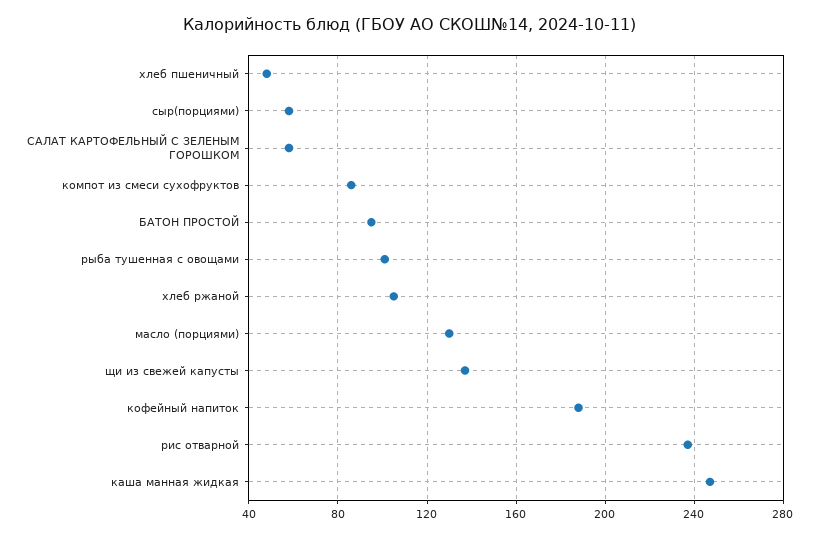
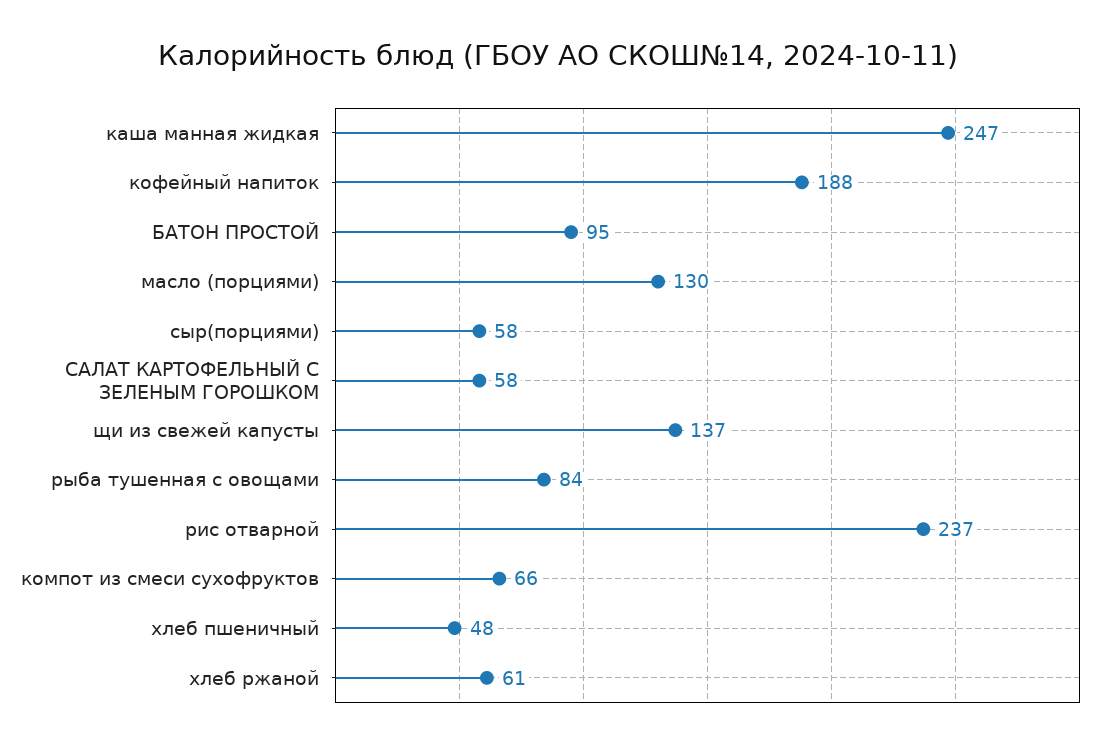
компот из смеси сухофруктов: 85 -> 66
рыба тушенная с овощами: 100 -> 84
хлеб ржаной: 105 -> 61

